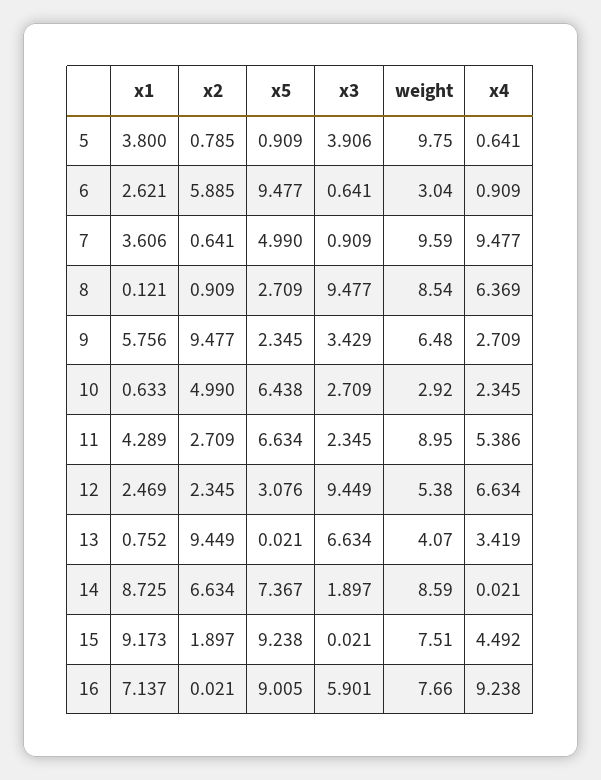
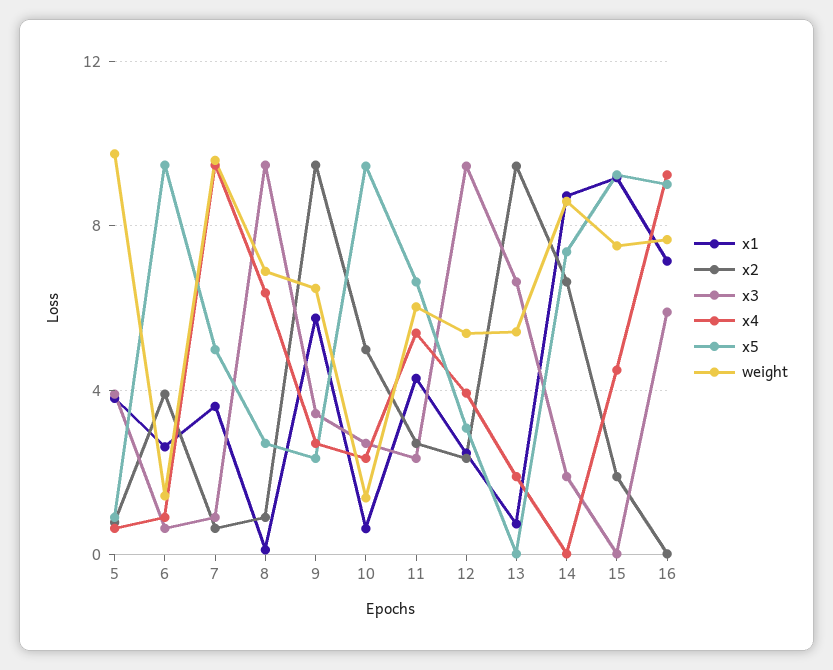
x2, 6: 5.885 -> 4
weight, 6: 3.04 -> 1.5
weight, 8: 8.54 -> 7
x5, 10: 6.438 -> 9.5
weight, 10: 2.92 -> 1.5
weight, 11: 8.95 -> 6
x4, 12: 6.634 -> 4
weight, 13: 4.07 -> 5.5
x4, 13: 3.419 -> 2

